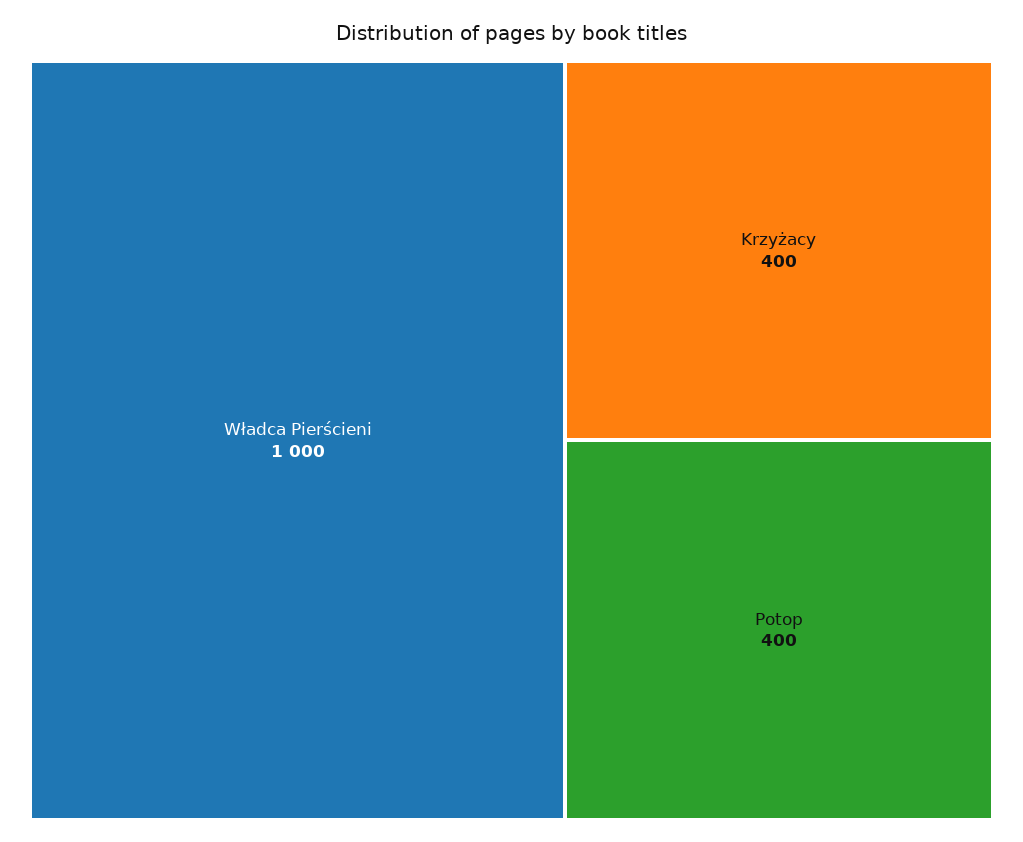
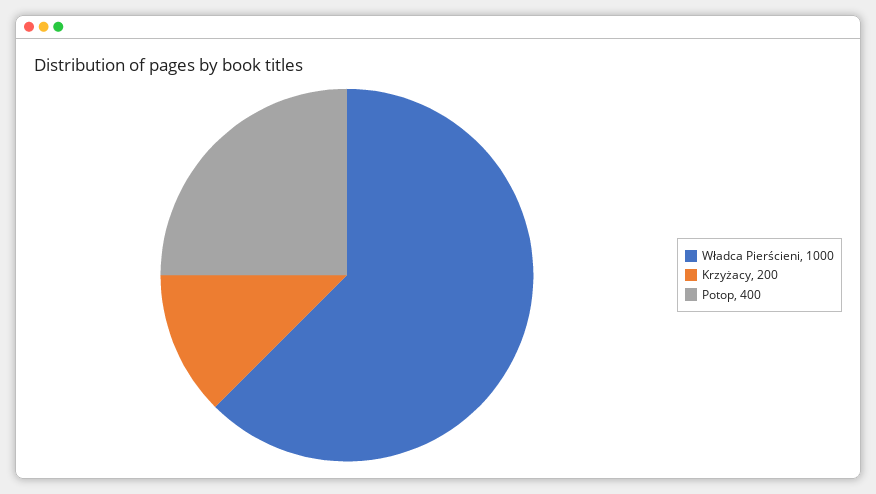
Krzyżacy: 400 -> 200

